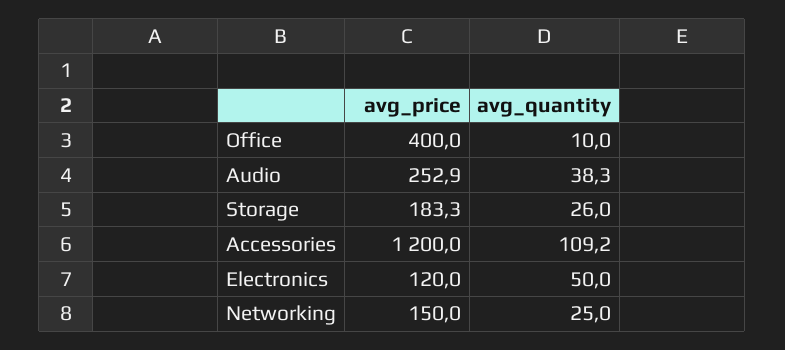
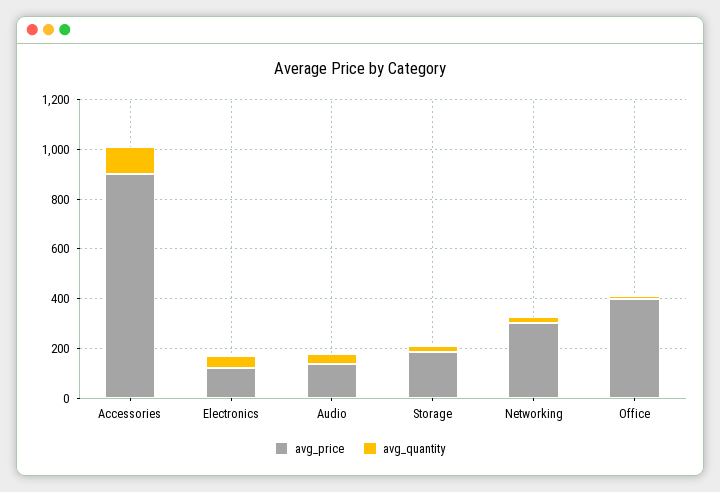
avg_price, Audio: 252.9 -> 150
avg_price, Accessories: 1200 -> 900
avg_price, Networking: 150 -> 300

